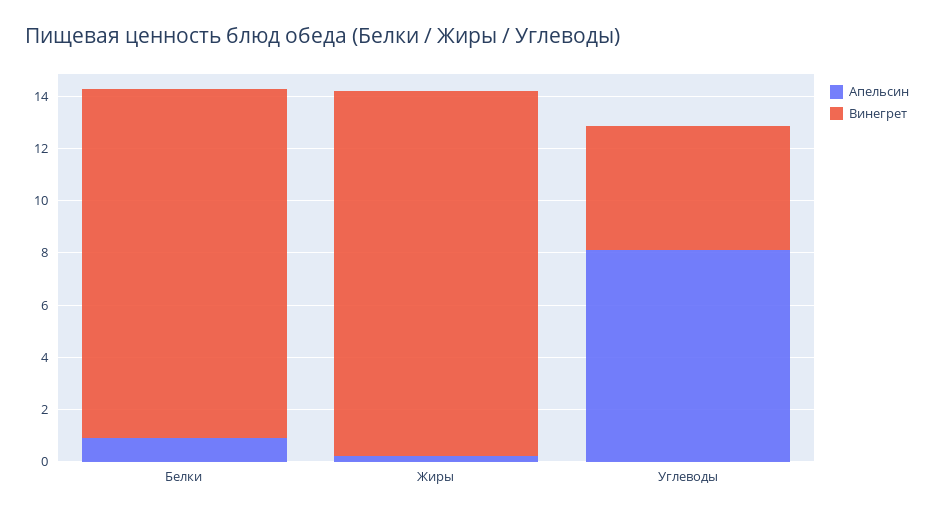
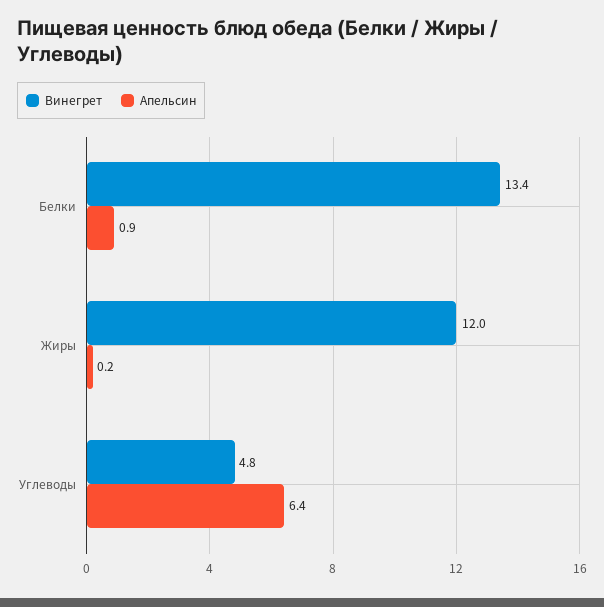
Винегрет, Жиры: 14 -> 12
Апельсин, Углеводы: 8 -> 6.4

